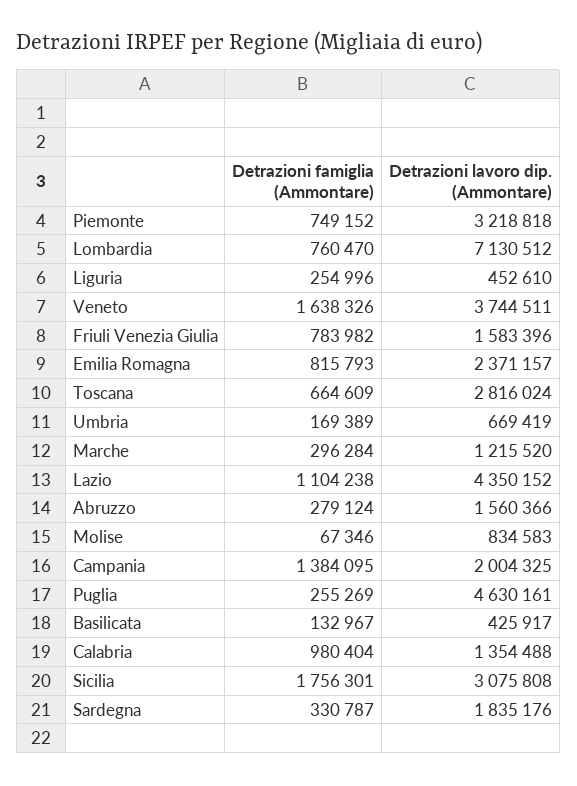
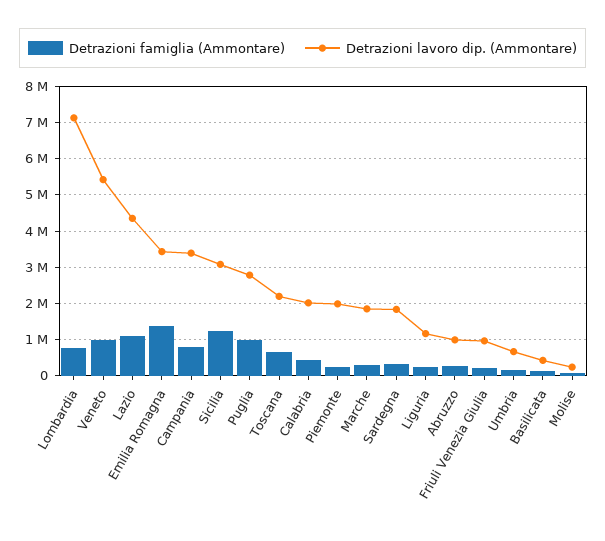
Detrazioni famiglia (Ammontare), Piemonte: 749152 -> 200000
Detrazioni lavoro dip. (Ammontare), Piemonte: 3218818 -> 2000000
Detrazioni lavoro dip. (Ammontare), Liguria: 452610 -> 1200000
Detrazioni famiglia (Ammontare), Veneto: 1638326 -> 1000000
Detrazioni lavoro dip. (Ammontare), Veneto: 3744511 -> 5400000
Detrazioni famiglia (Ammontare), Friuli Venezia Giulia: 783982 -> 200000
Detrazioni lavoro dip. (Ammontare), Friuli Venezia Giulia: 1583396 -> 1000000
Detrazioni famiglia (Ammontare), Emilia Romagna: 815793 -> 1400000
Detrazioni lavoro dip. (Ammontare), Emilia Romagna: 2371157 -> 3400000
Detrazioni lavoro dip. (Ammontare), Toscana: 2816024 -> 2200000
Detrazioni lavoro dip. (Ammontare), Marche: 1215520 -> 1800000
Detrazioni lavoro dip. (Ammontare), Abruzzo: 1560366 -> 1000000
Detrazioni lavoro dip. (Ammontare), Molise: 834583 -> 200000
Detrazioni famiglia (Ammontare), Campania: 1384095 -> 800000
Detrazioni lavoro dip. (Ammontare), Campania: 2004325 -> 3400000
Detrazioni famiglia (Ammontare), Puglia: 255269 -> 1000000
Detrazioni lavoro dip. (Ammontare), Puglia: 4630161 -> 2800000
Detrazioni famiglia (Ammontare), Calabria: 980404 -> 400000
Detrazioni lavoro dip. (Ammontare), Calabria: 1354488 -> 2000000
Detrazioni famiglia (Ammontare), Sicilia: 1756301 -> 1200000

